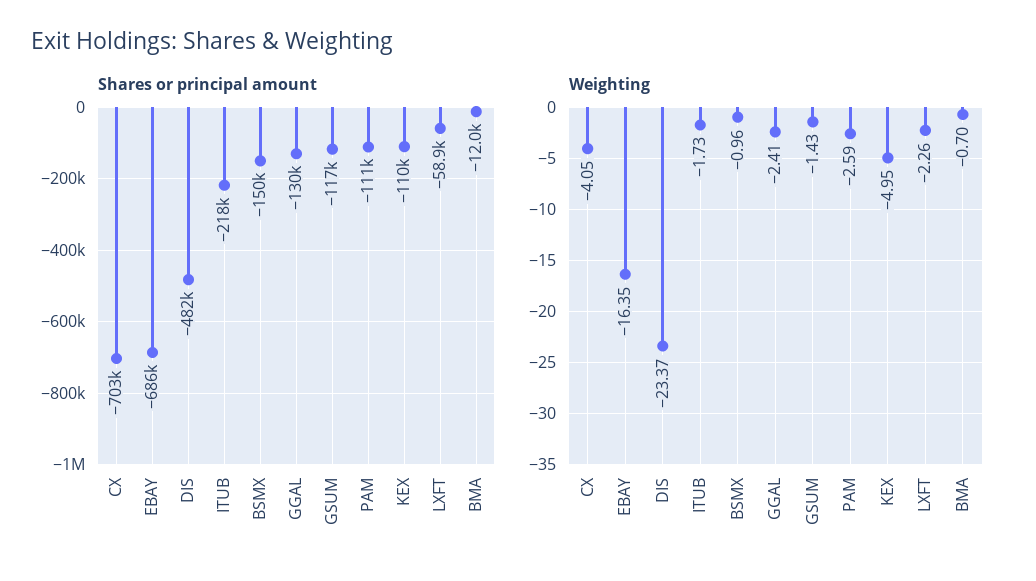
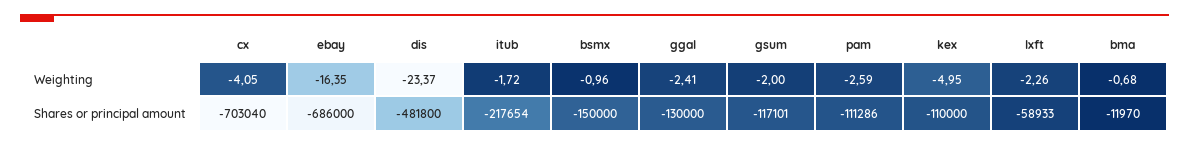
Weighting, ITUB: -1.73 -> -1.72
Weighting, GSUM: -1.43 -> -2
Weighting, BMA: -0.7 -> -0.68

